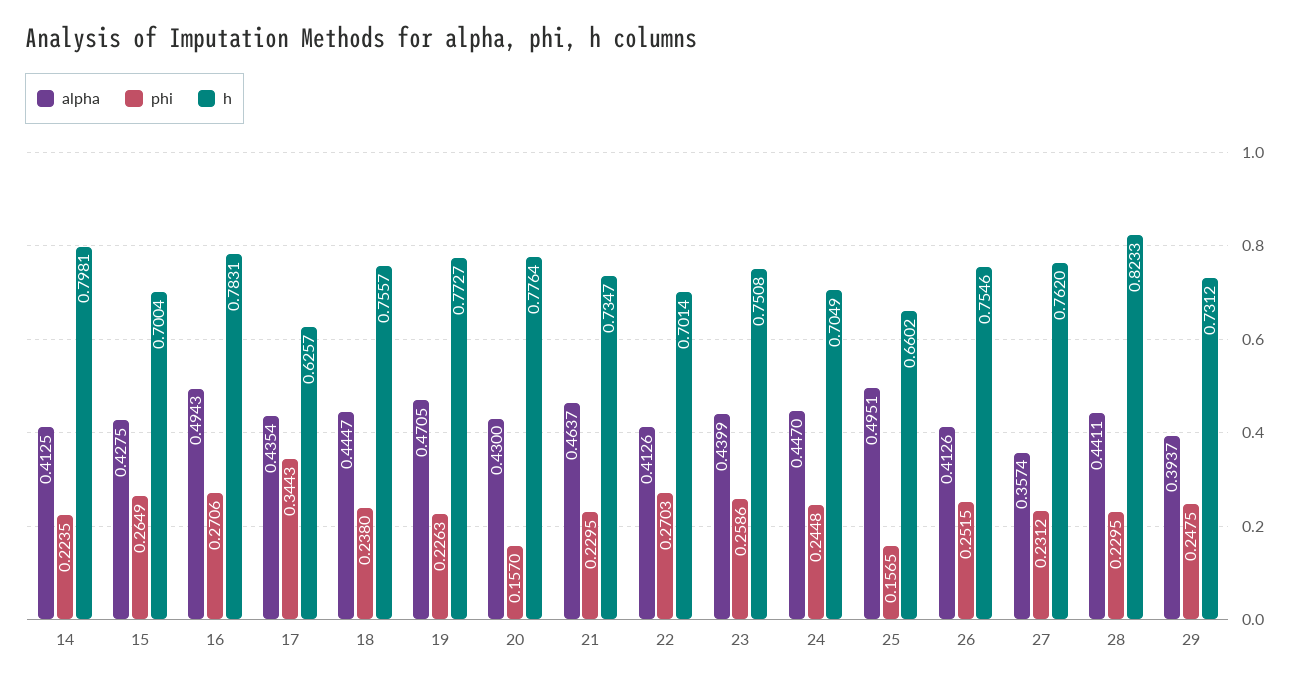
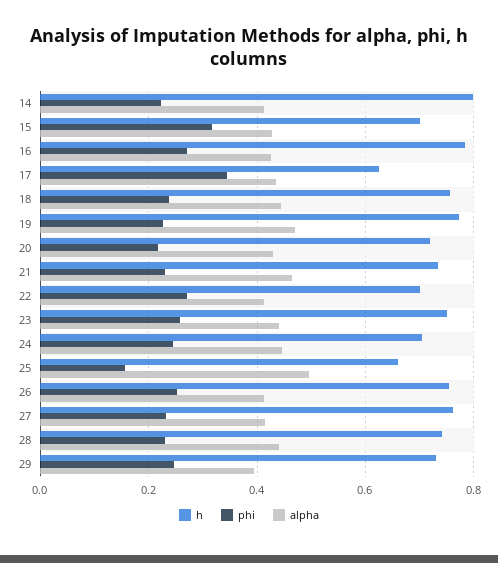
phi, 15: 0.2649 -> 0.32
alpha, 16: 0.4943 -> 0.42
phi, 20: 0.157 -> 0.22
h, 20: 0.7764 -> 0.72
alpha, 27: 0.3574 -> 0.42
h, 28: 0.8233 -> 0.74

